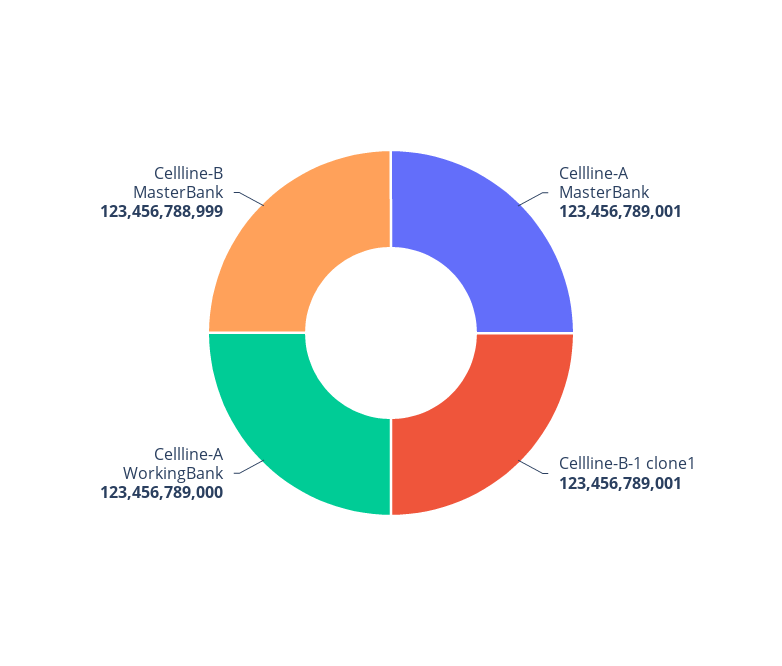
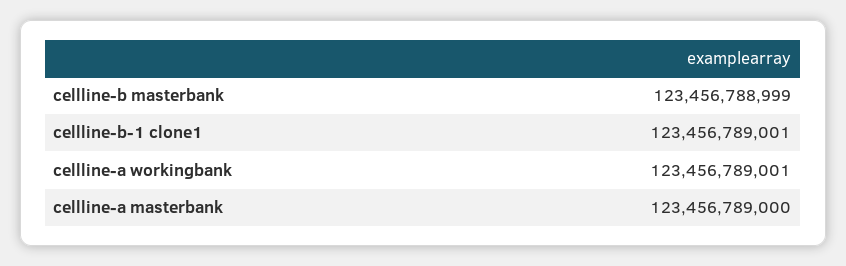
Cellline-A MasterBank: 123456789001 -> 123456789000
Cellline-A WorkingBank: 123456789000 -> 123456789001

